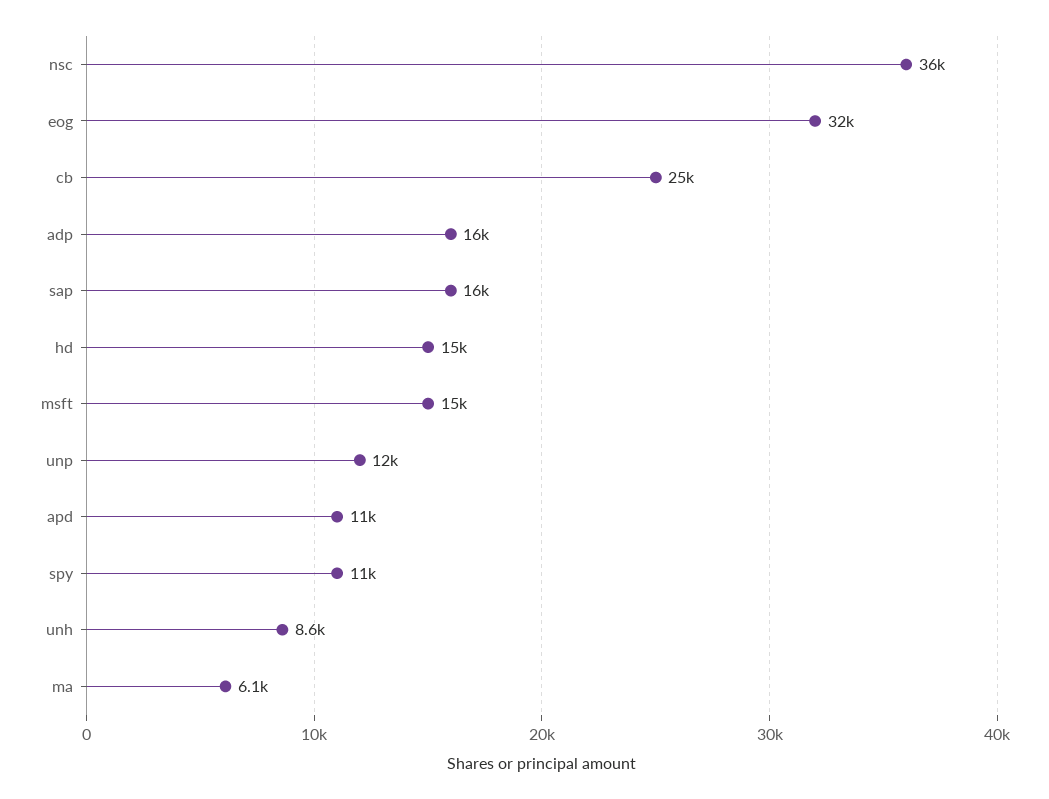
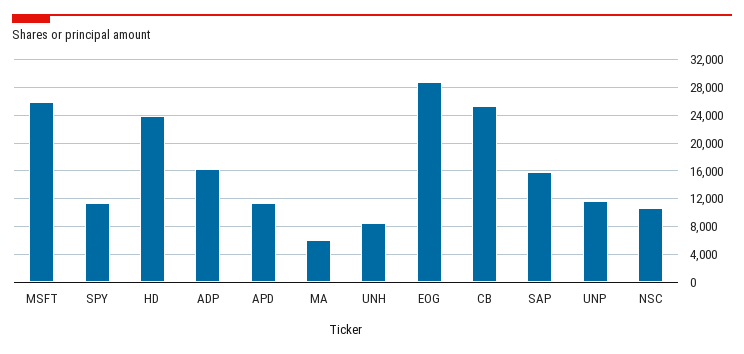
nsc: 36000 -> 11000
eog: 32000 -> 29000
hd: 15000 -> 24000
msft: 15000 -> 26000

